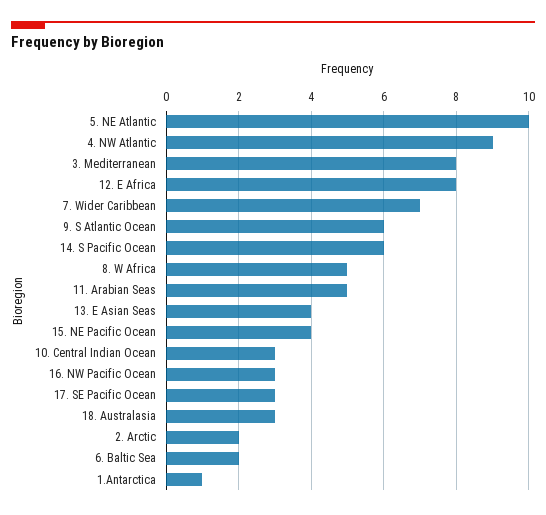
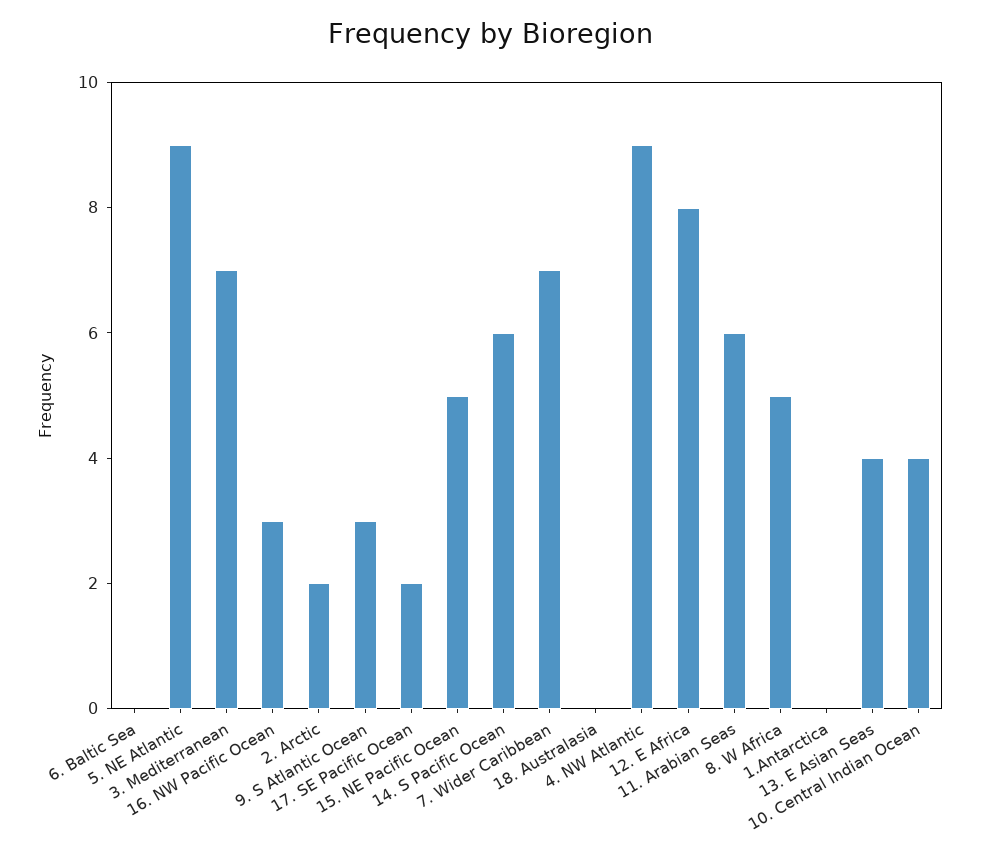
5. NE Atlantic: 10 -> 9
3. Mediterranean: 8 -> 7
9. S Atlantic Ocean: 6 -> 3
11. Arabian Seas: 5 -> 6
15. NE Pacific Ocean: 4 -> 5
10. Central Indian Ocean: 3 -> 4
17. SE Pacific Ocean: 3 -> 2
18. Australasia: 3 -> 0
6. Baltic Sea: 2 -> 0
1.Antarctica: 1 -> 0

